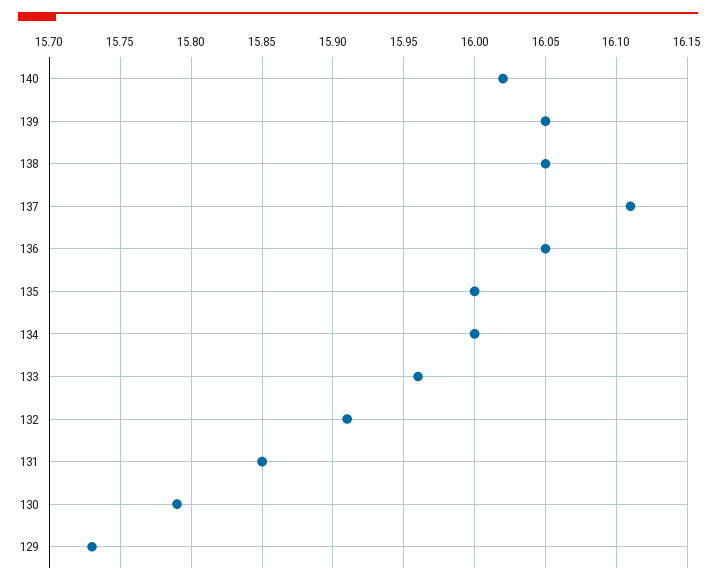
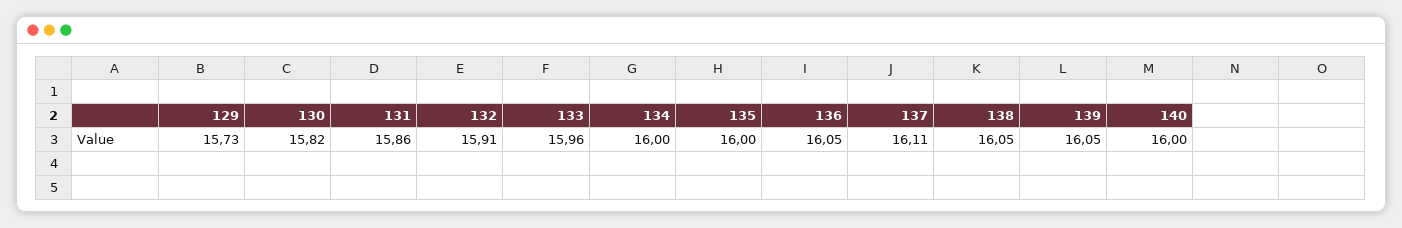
140: 16.02 -> 16
131: 15.85 -> 15.86
130: 15.79 -> 15.82

